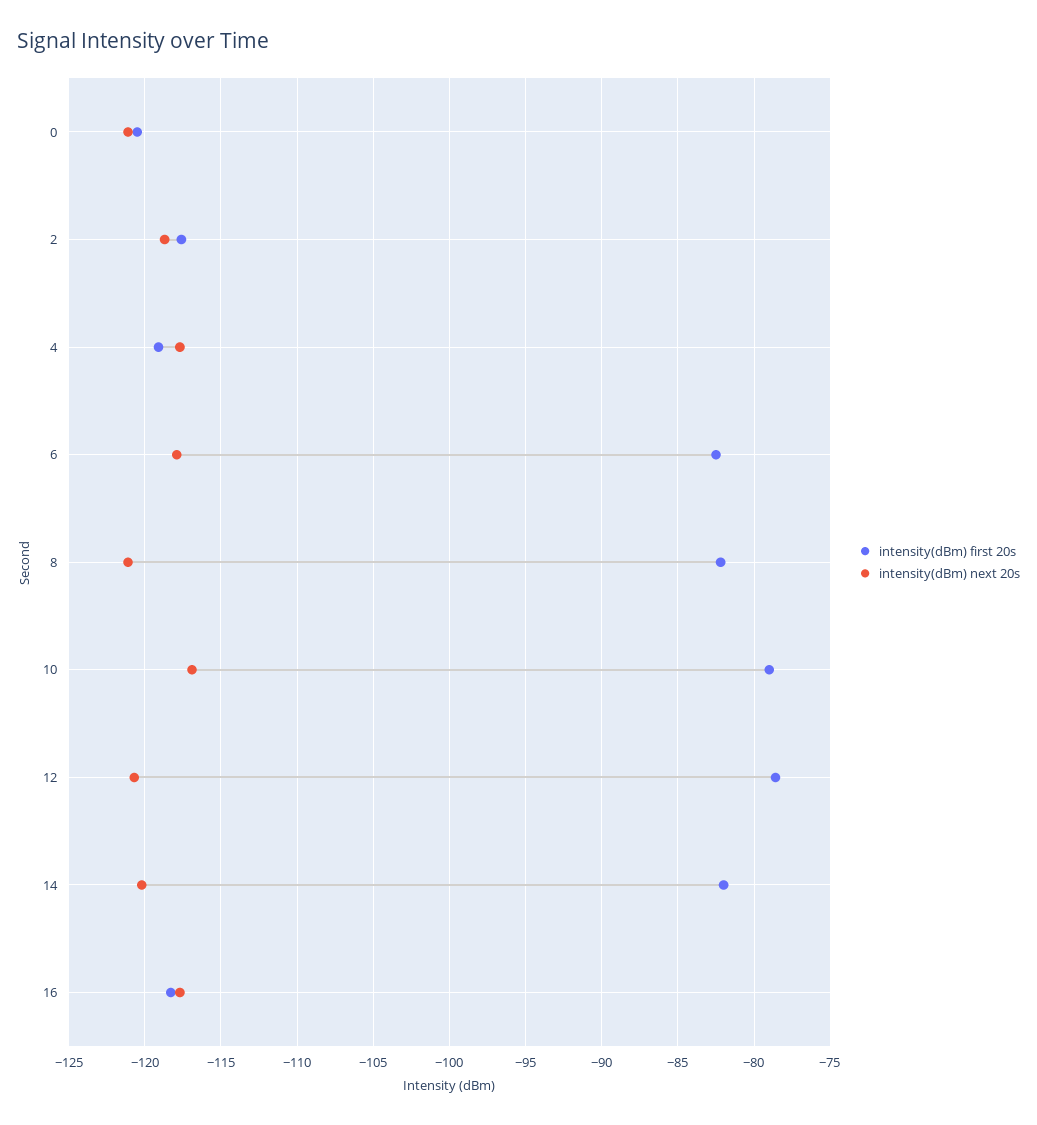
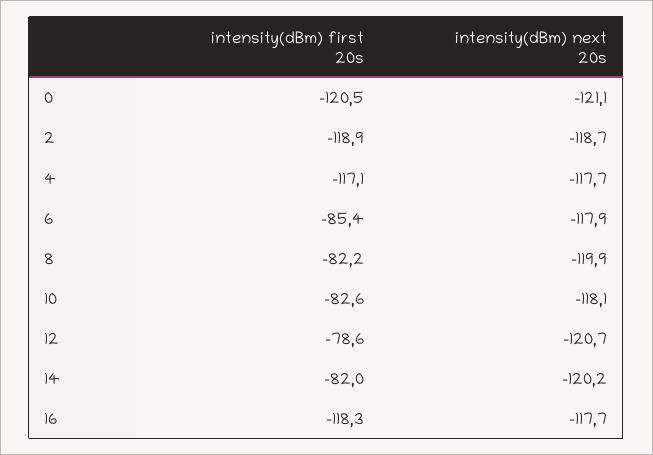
intensity(dBm) first 20s, 2: -117.5 -> -118.9
intensity(dBm) first 20s, 4: -119 -> -117.1
intensity(dBm) first 20s, 6: -82.5 -> -85.4
intensity(dBm) next 20s, 8: -121 -> -119.9
intensity(dBm) first 20s, 10: -79 -> -82.6
intensity(dBm) next 20s, 10: -117 -> -118.1

